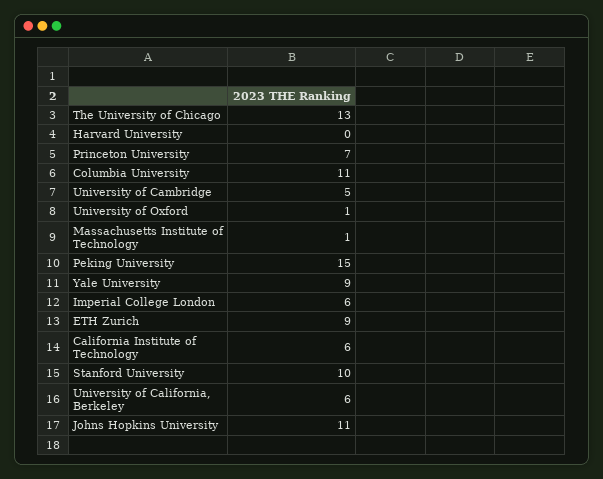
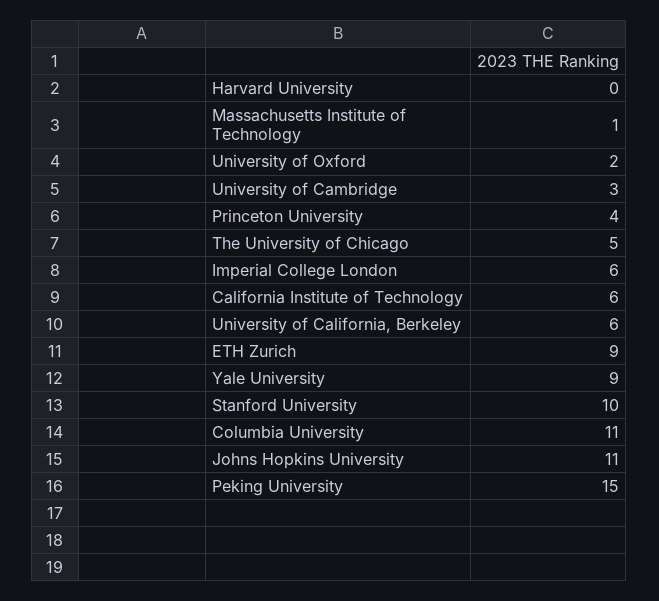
The University of Chicago: 13 -> 5
Princeton University: 7 -> 4
University of Cambridge: 5 -> 3
University of Oxford: 1 -> 2

